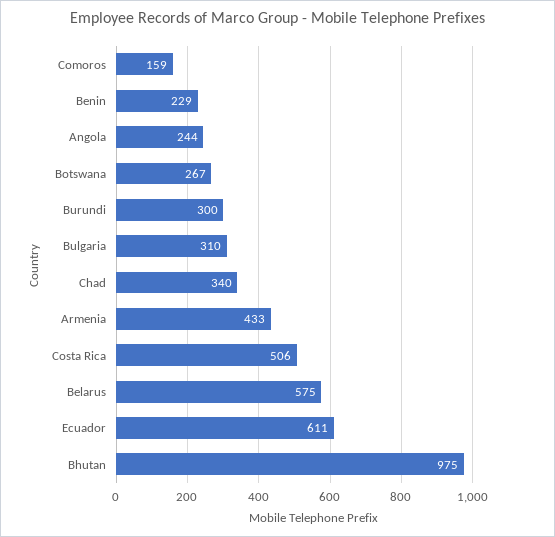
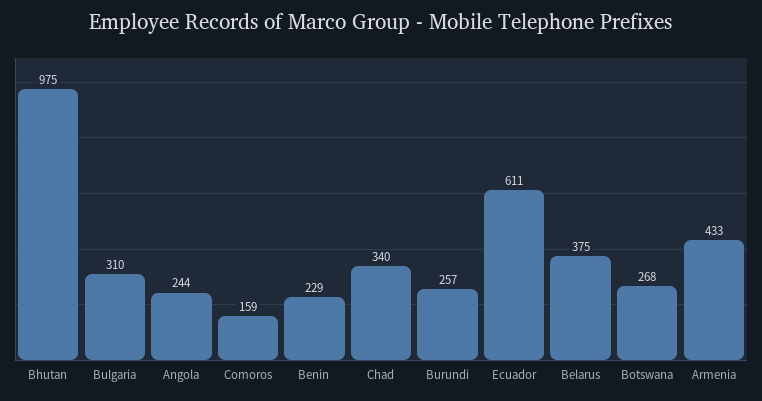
Botswana: 267 -> 268
Burundi: 300 -> 257
Costa Rica: 506 -> none
Belarus: 575 -> 375

